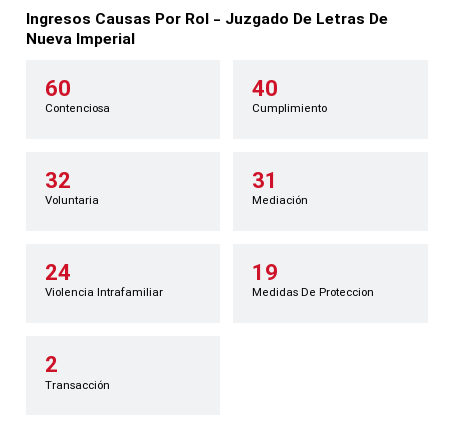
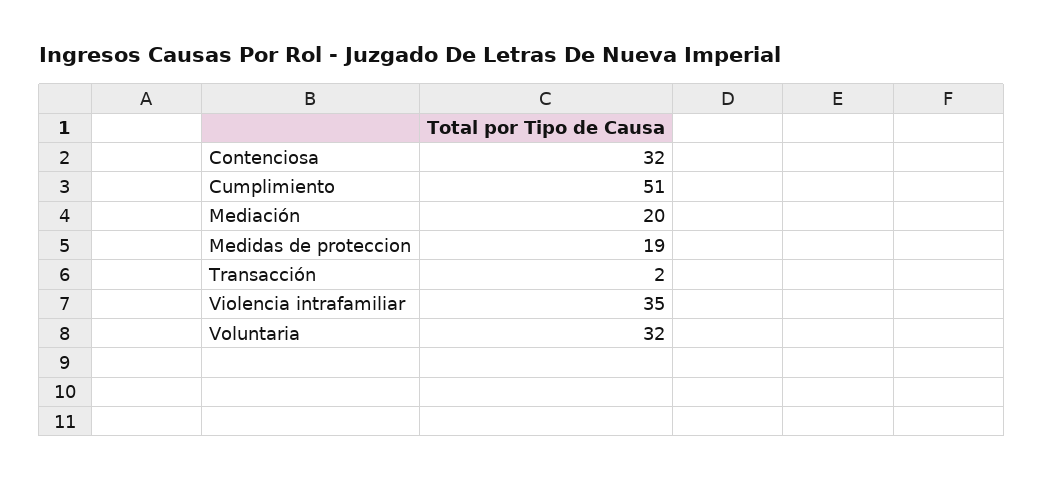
Contenciosa: 60 -> 32
Cumplimiento: 40 -> 51
Mediación: 31 -> 20
Violencia Intrafamiliar: 24 -> 35

